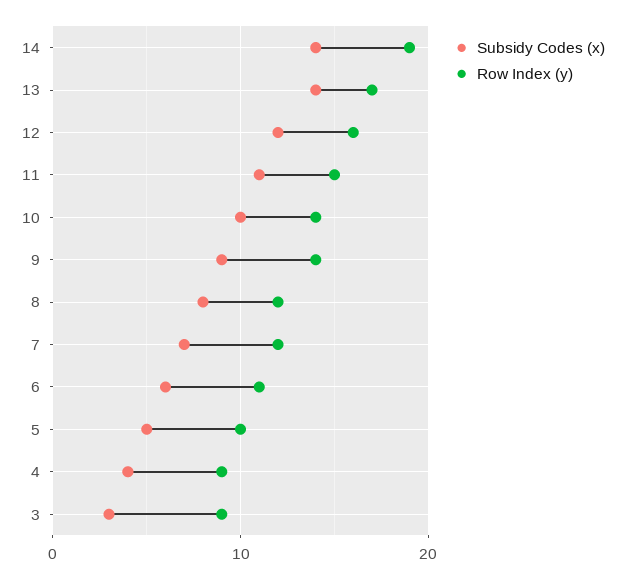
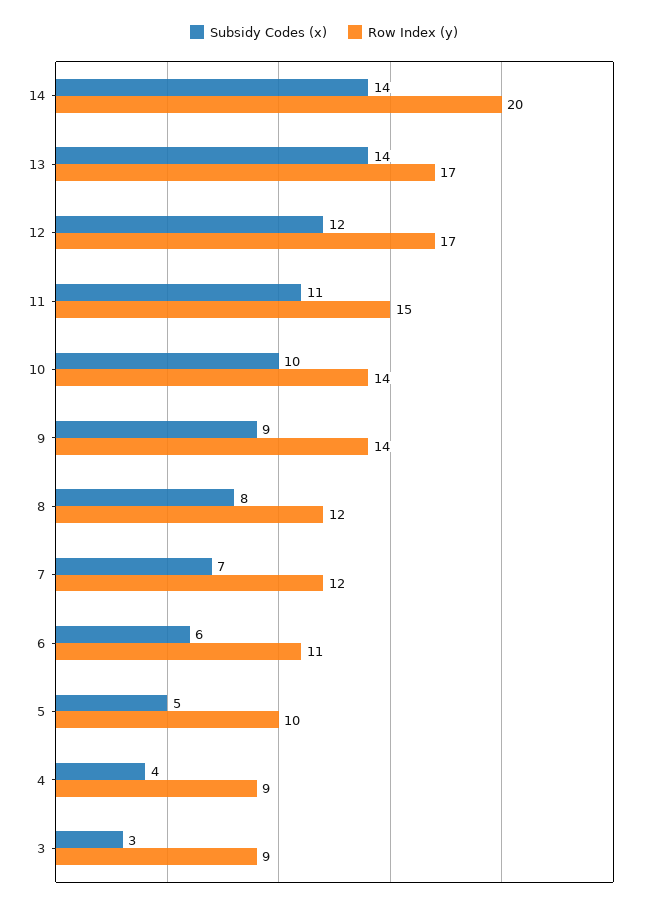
Row Index (y), 14: 19 -> 20
Row Index (y), 12: 16 -> 17

